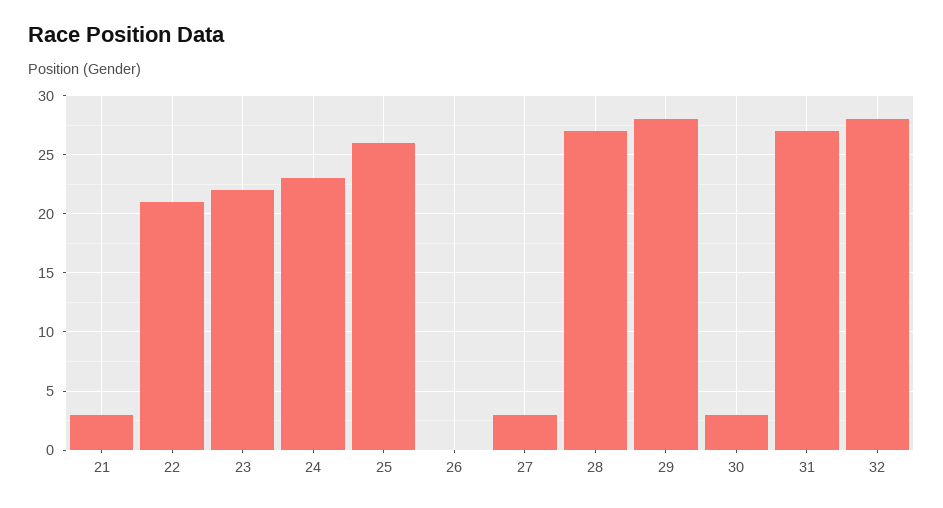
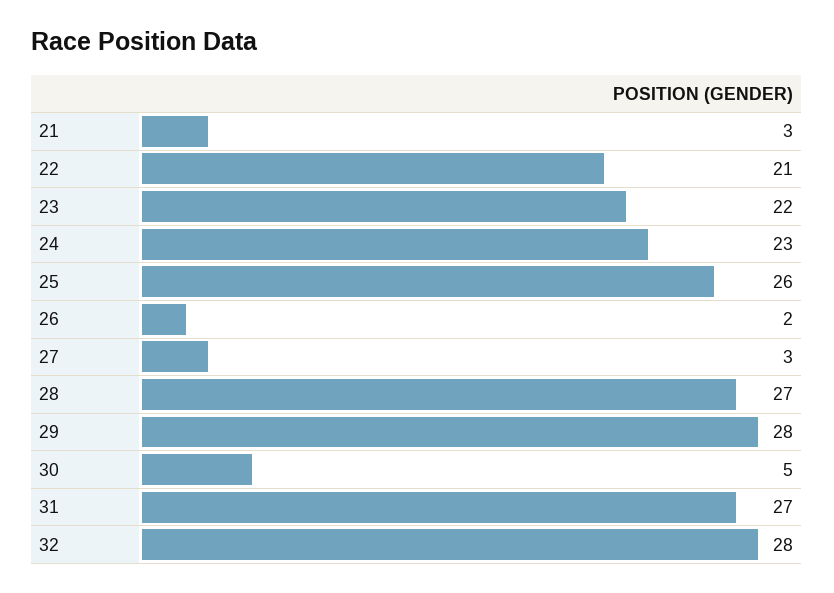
26: 0 -> 2
30: 3 -> 5

